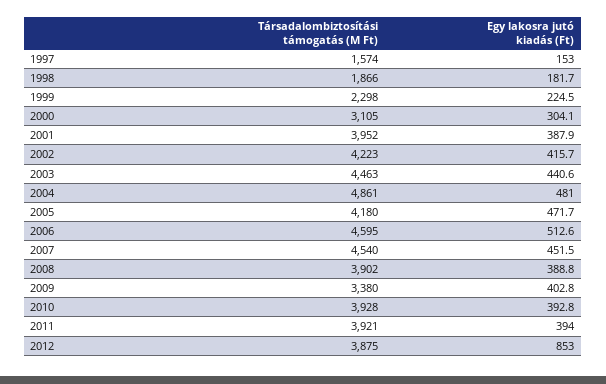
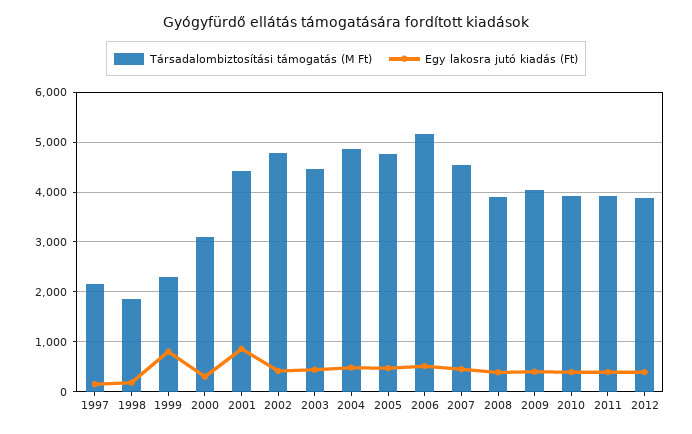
Társadalombiztosítási támogatás (M Ft), 1997: 1574 -> 2200
Egy lakosra jutó kiadás (Ft), 1999: 224.5 -> 800
Társadalombiztosítási támogatás (M Ft), 2001: 3952 -> 4400
Egy lakosra jutó kiadás (Ft), 2001: 387.9 -> 800
Társadalombiztosítási támogatás (M Ft), 2002: 4223 -> 4800
Társadalombiztosítási támogatás (M Ft), 2005: 4180 -> 4800
Társadalombiztosítási támogatás (M Ft), 2006: 4595 -> 5200
Társadalombiztosítási támogatás (M Ft), 2009: 3380 -> 4000
Egy lakosra jutó kiadás (Ft), 2012: 853 -> 400

